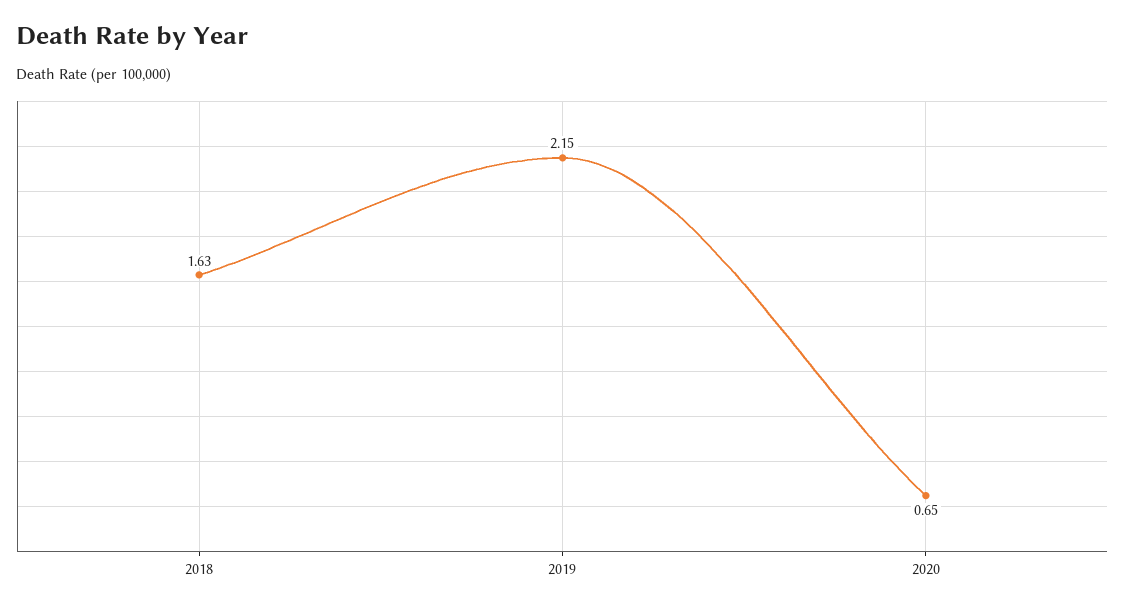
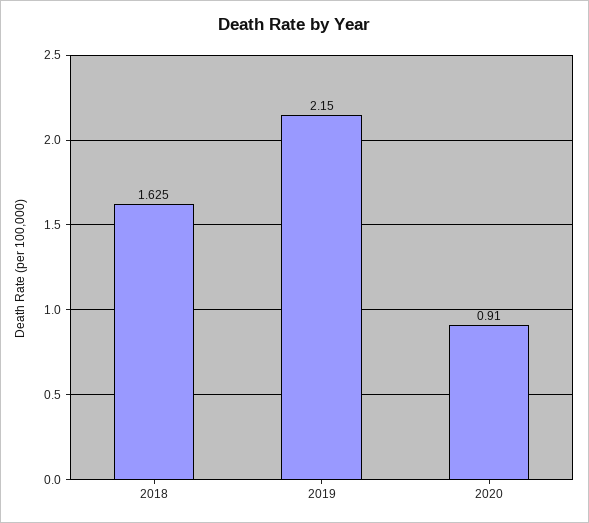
2020: 0.65 -> 0.91

